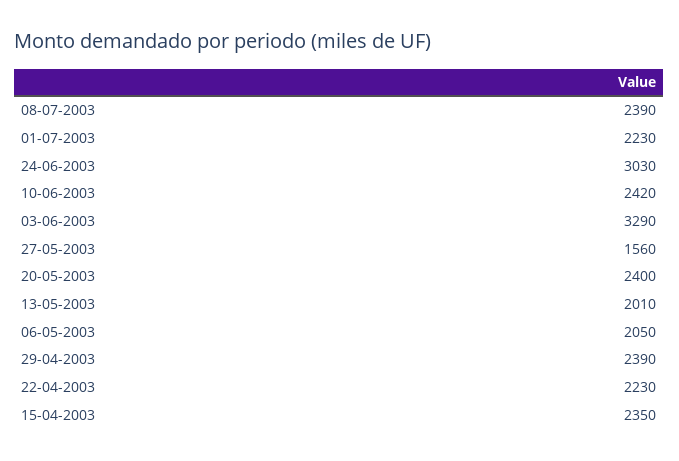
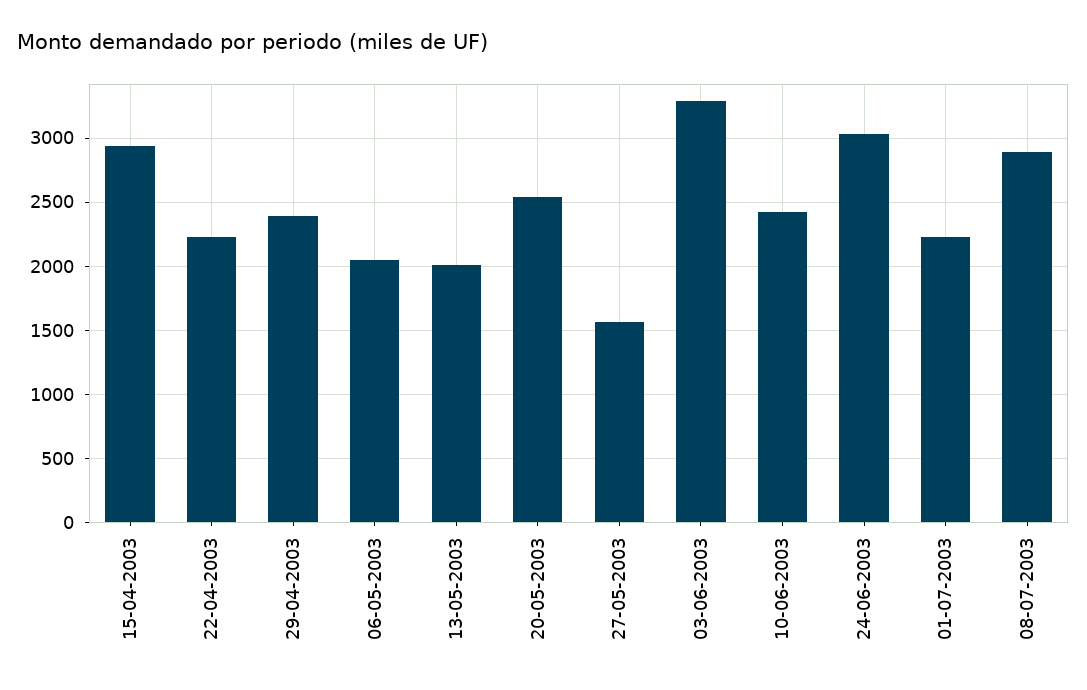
08-07-2003: 2390 -> 2900
20-05-2003: 2400 -> 2550
15-04-2003: 2350 -> 2950

